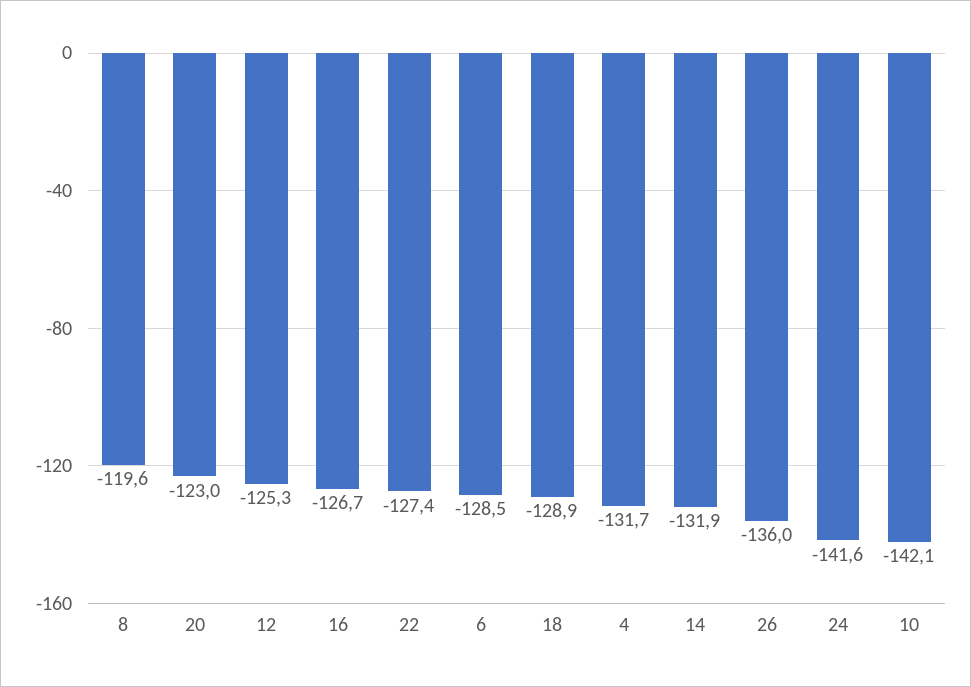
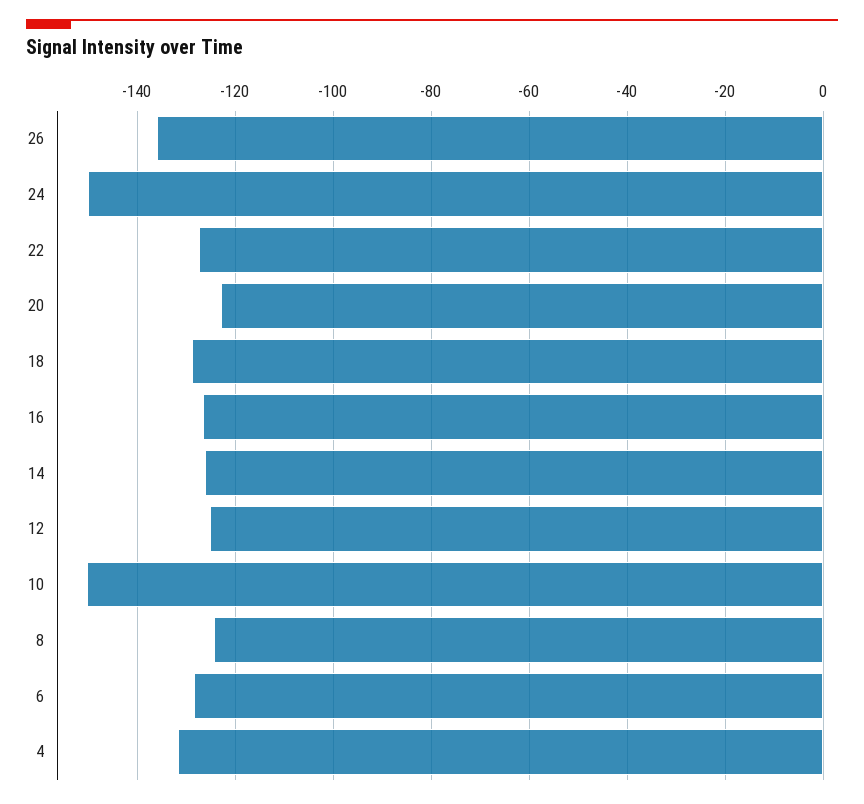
8: -119.6 -> -124
14: -131.9 -> -126
24: -141.6 -> -150
10: -142.1 -> -150

